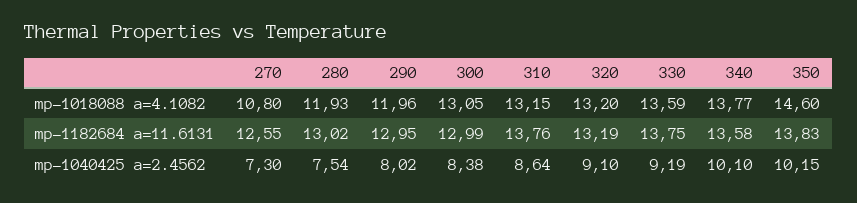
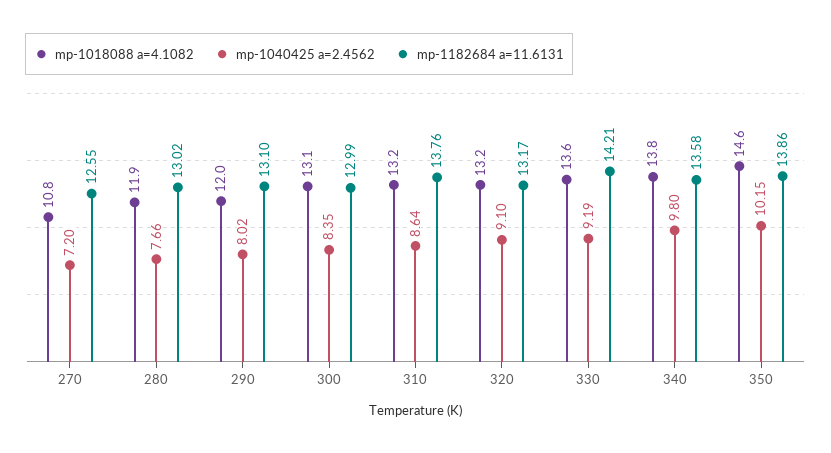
mp-1182684 a=11.6131, 290: 12.95 -> 13.1
mp-1182684 a=11.6131, 320: 13.19 -> 13.17
mp-1182684 a=11.6131, 330: 13.75 -> 14.21
mp-1182684 a=11.6131, 350: 13.83 -> 13.86
mp-1040425 a=2.4562, 270: 7.3 -> 7.2
mp-1040425 a=2.4562, 280: 7.54 -> 7.66
mp-1040425 a=2.4562, 300: 8.38 -> 8.35
mp-1040425 a=2.4562, 340: 10.1 -> 9.8

